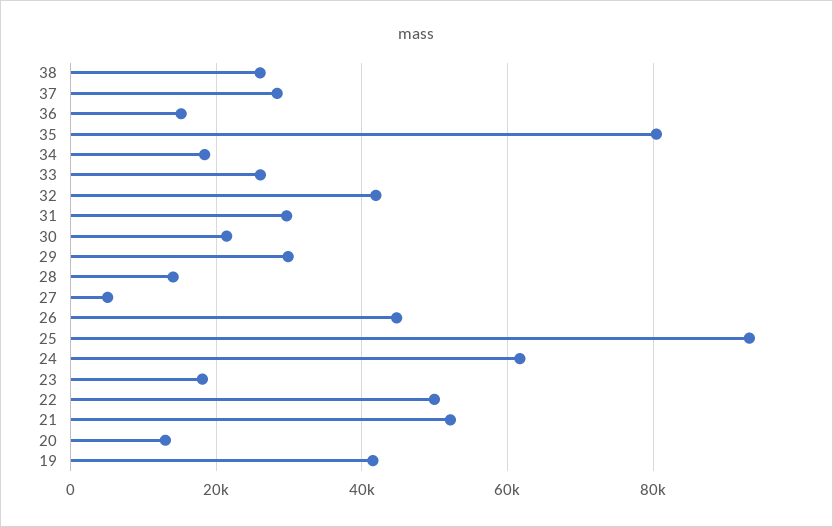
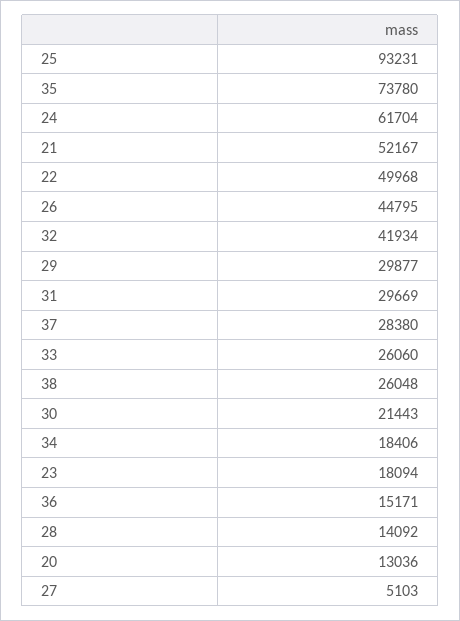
35: 80000 -> 73780
19: 42000 -> none

